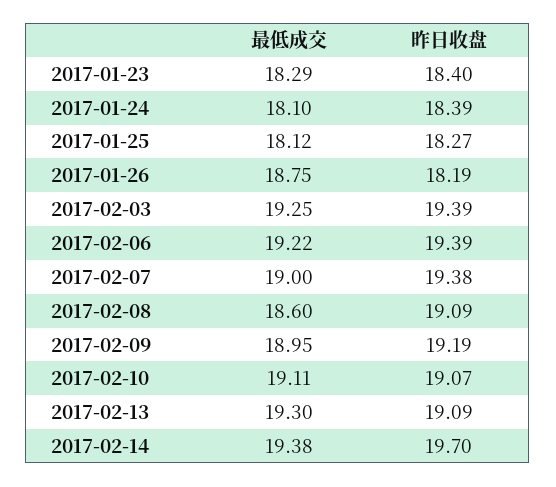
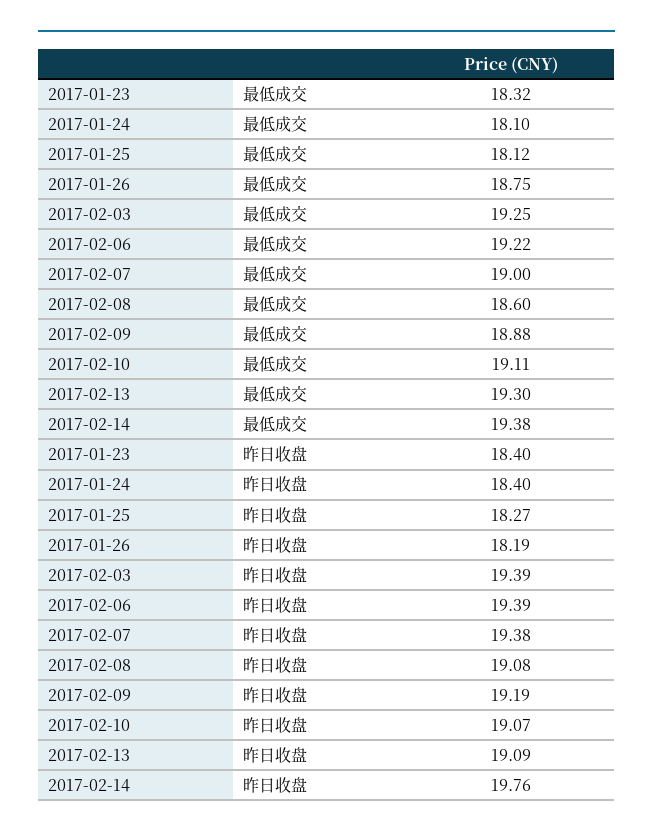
最低成交, 2017-01-23: 18.29 -> 18.32
昨日收盘, 2017-01-24: 18.39 -> 18.4
昨日收盘, 2017-02-08: 19.09 -> 19.08
最低成交, 2017-02-09: 18.95 -> 18.88
昨日收盘, 2017-02-14: 19.7 -> 19.76

